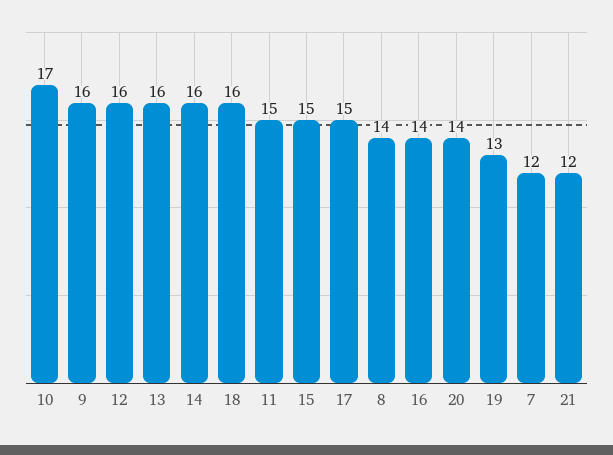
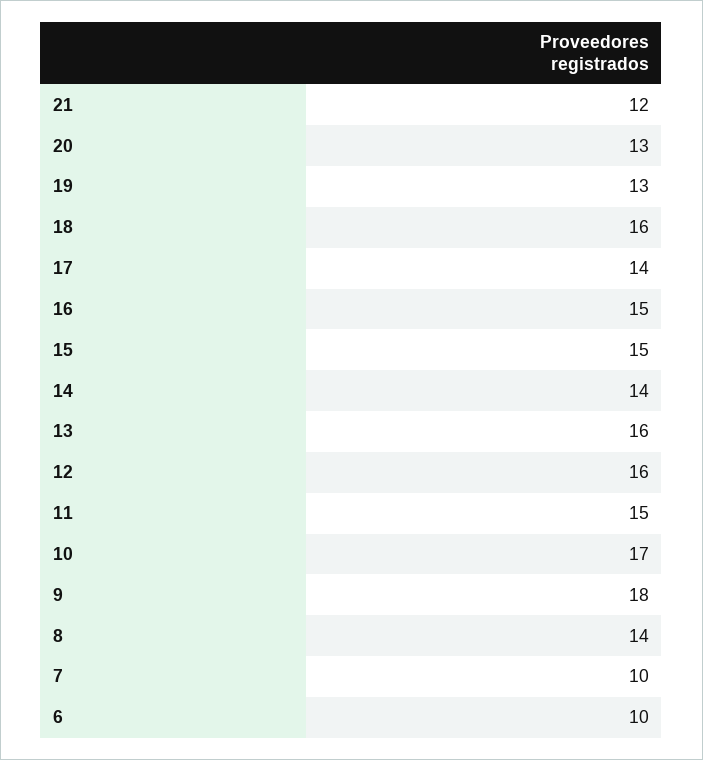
9: 16 -> 18
14: 16 -> 14
17: 15 -> 14
16: 14 -> 15
20: 14 -> 13
7: 12 -> 10
6: none -> 10

